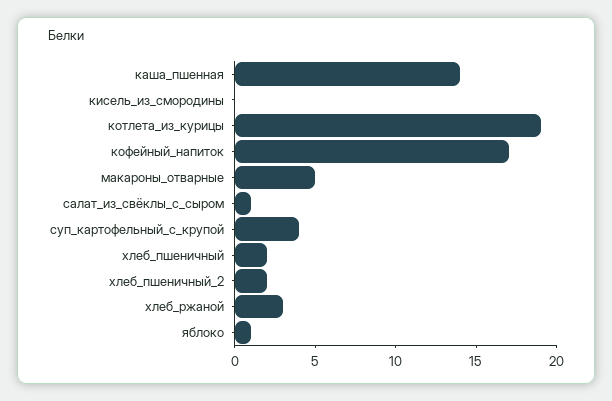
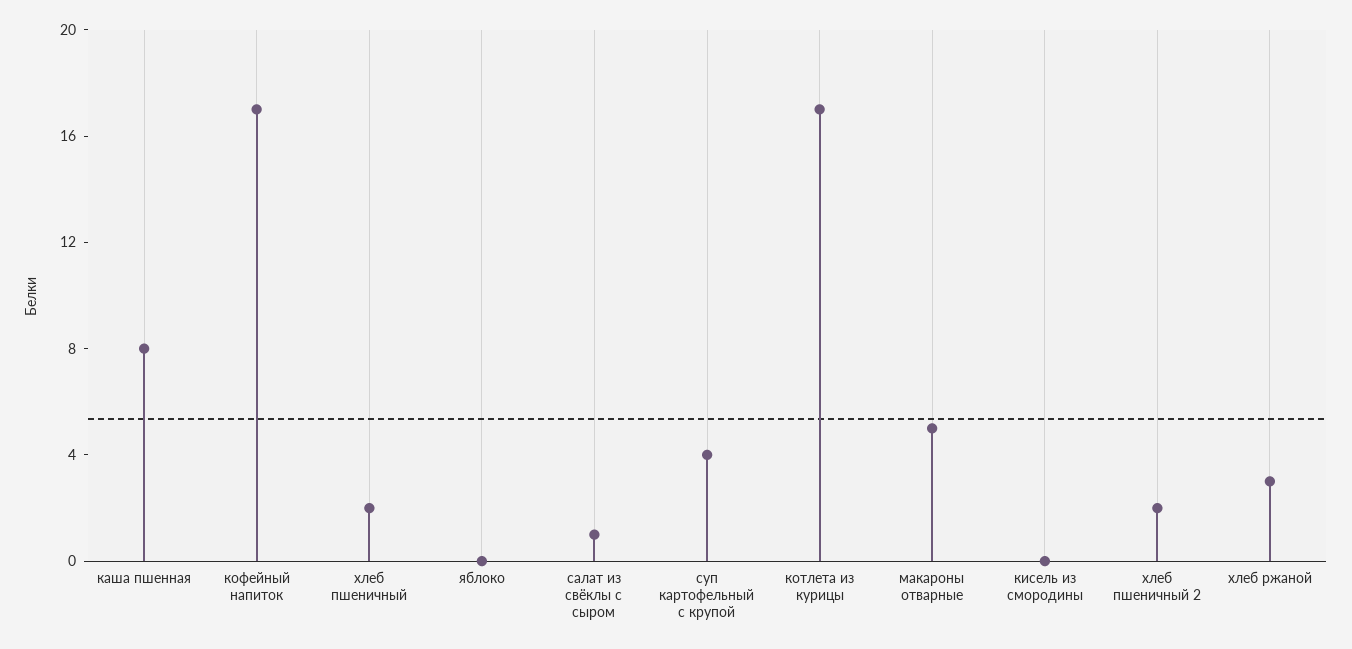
каша_пшенная: 14 -> 8
котлета_из_курицы: 19 -> 17
яблоко: 1 -> 0

